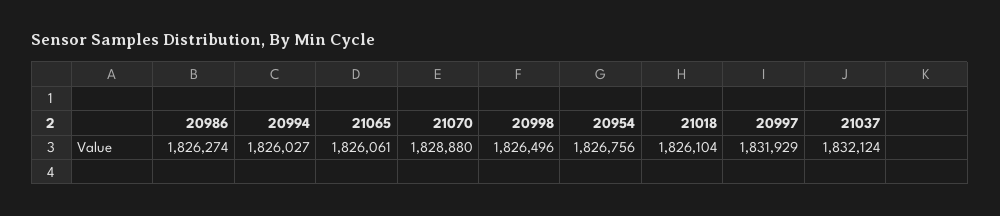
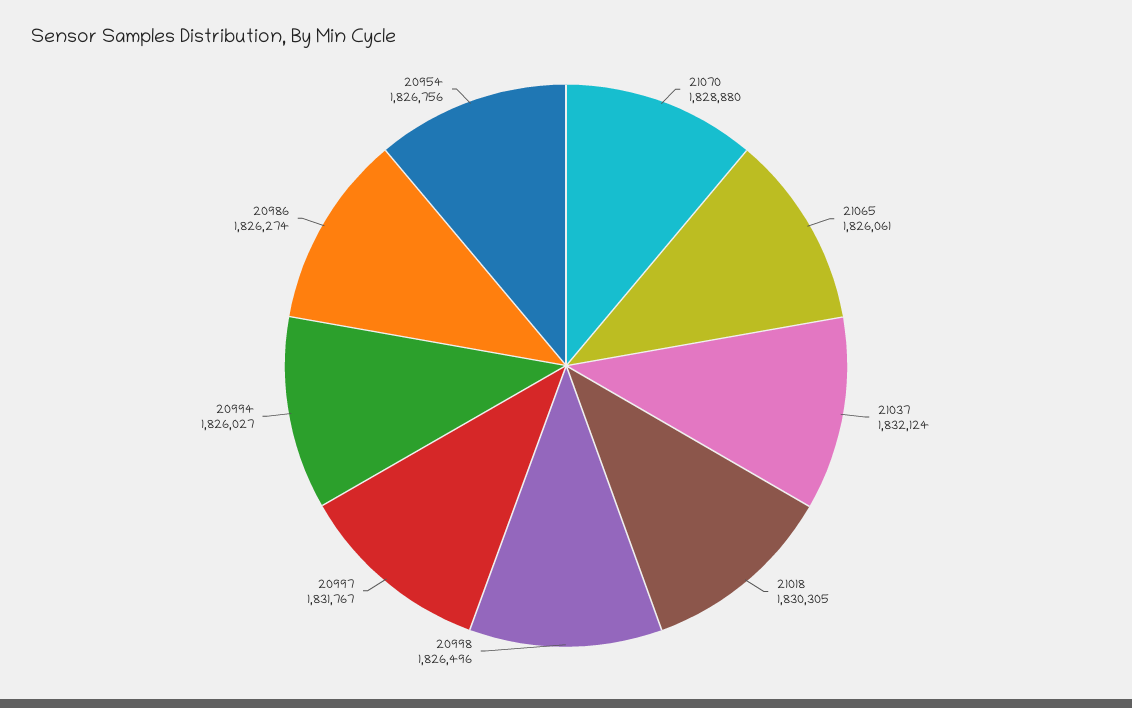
21018: 1826104 -> 1830305
20997: 1831929 -> 1831767

